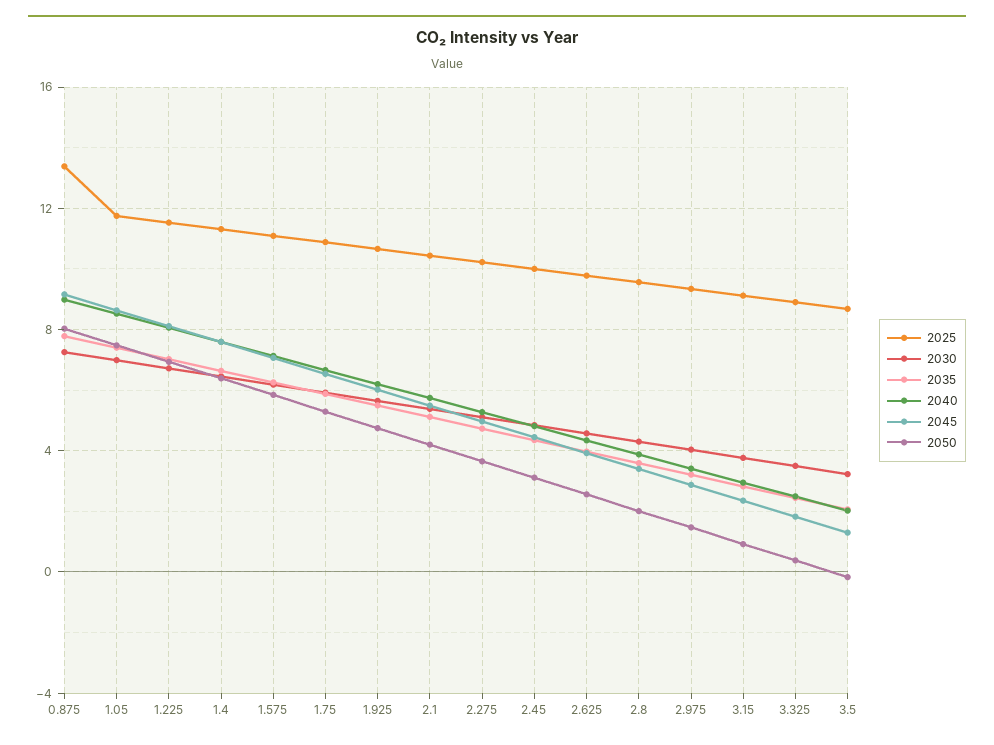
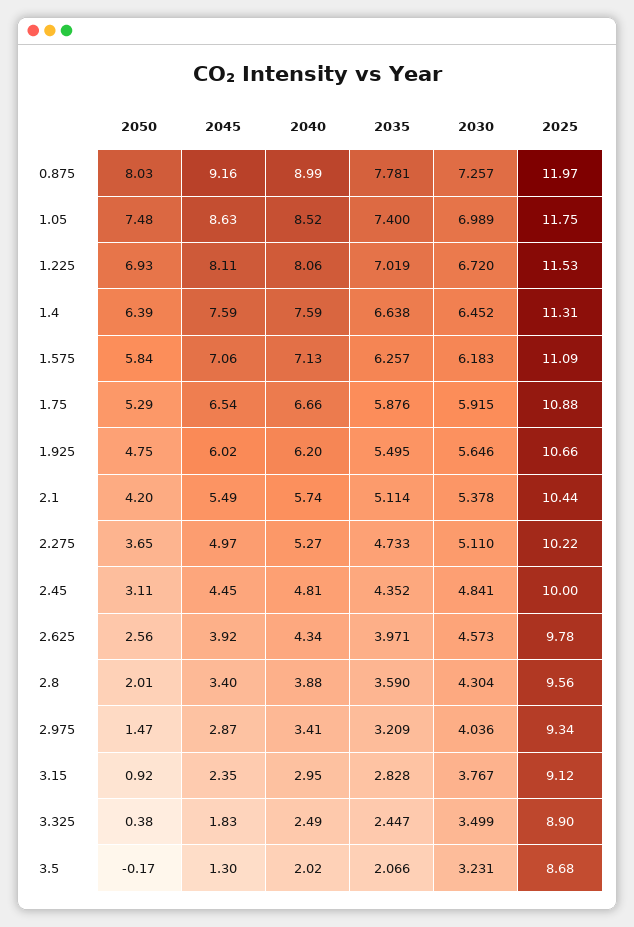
2025, 0.875: 13.5 -> 11.97

